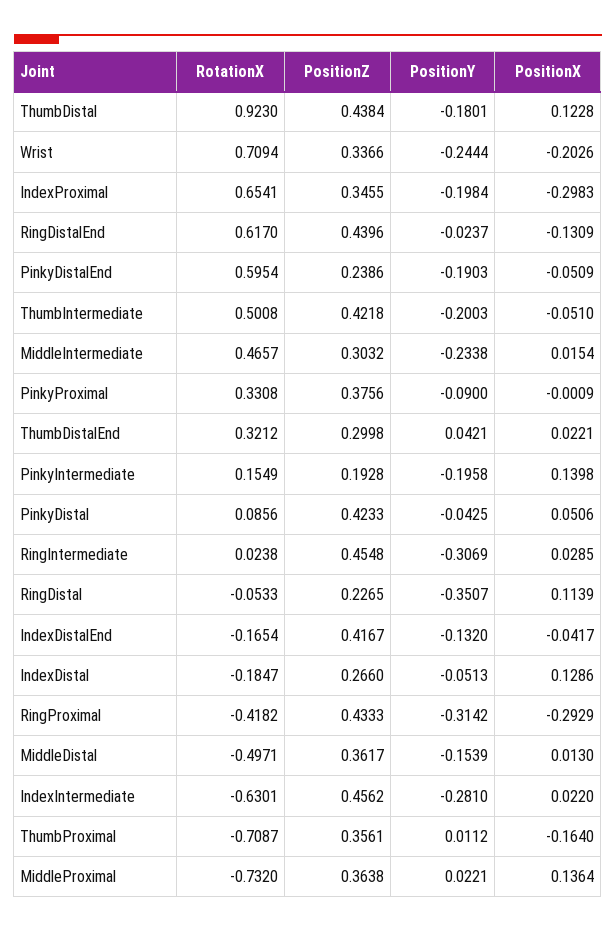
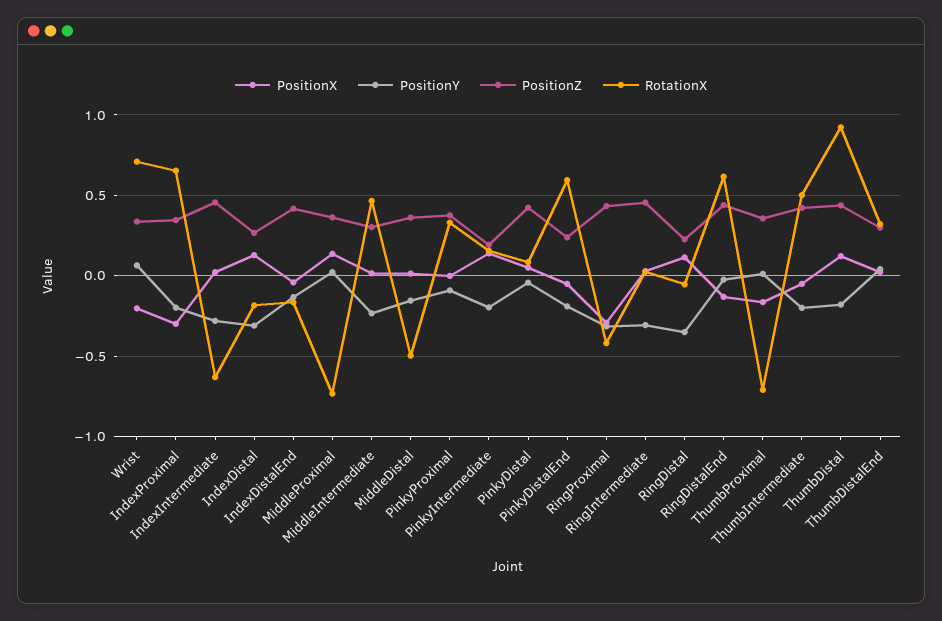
PositionY, Wrist: -0.2444 -> 0.05
PositionY, IndexDistal: -0.0513 -> -0.3

